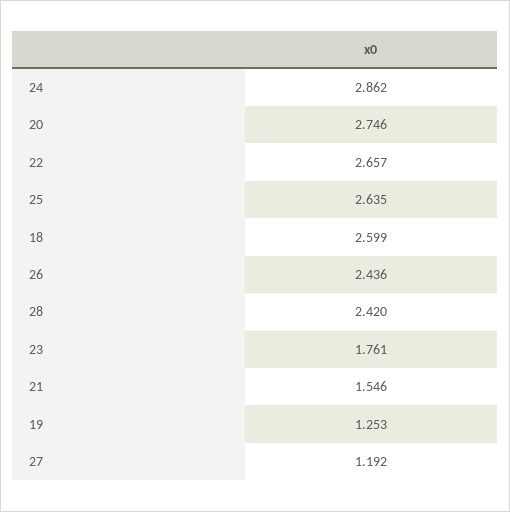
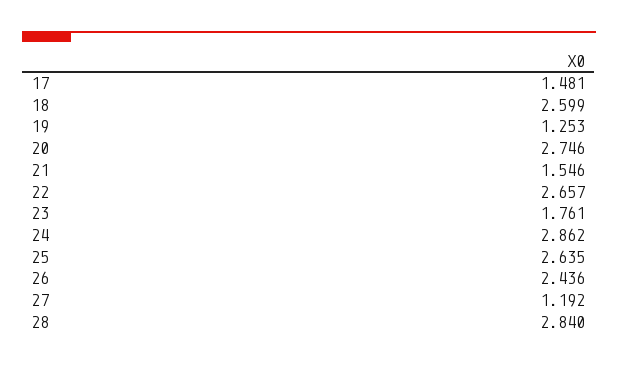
28: 2.42 -> 2.84
17: none -> 1.481

